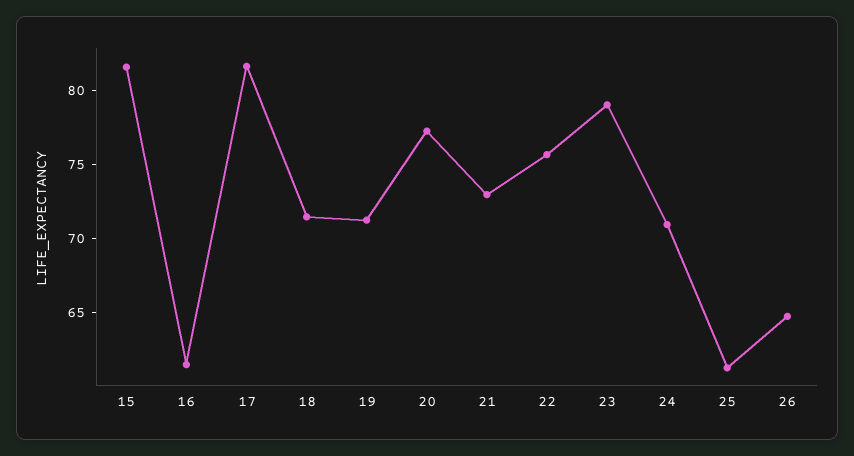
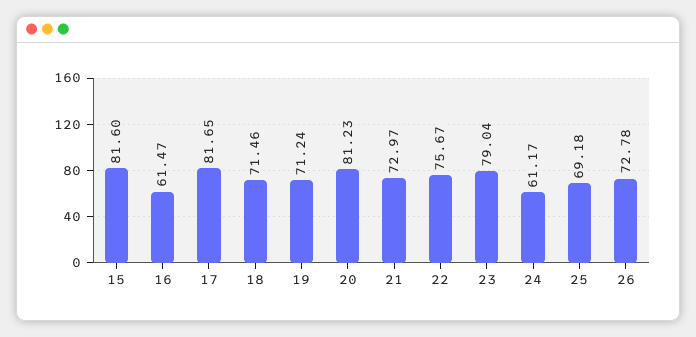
20: 77 -> 81.23
24: 71 -> 61.17
25: 61 -> 69.18
26: 65 -> 72.78

